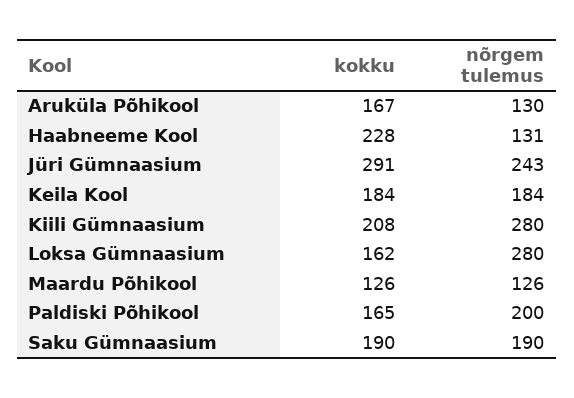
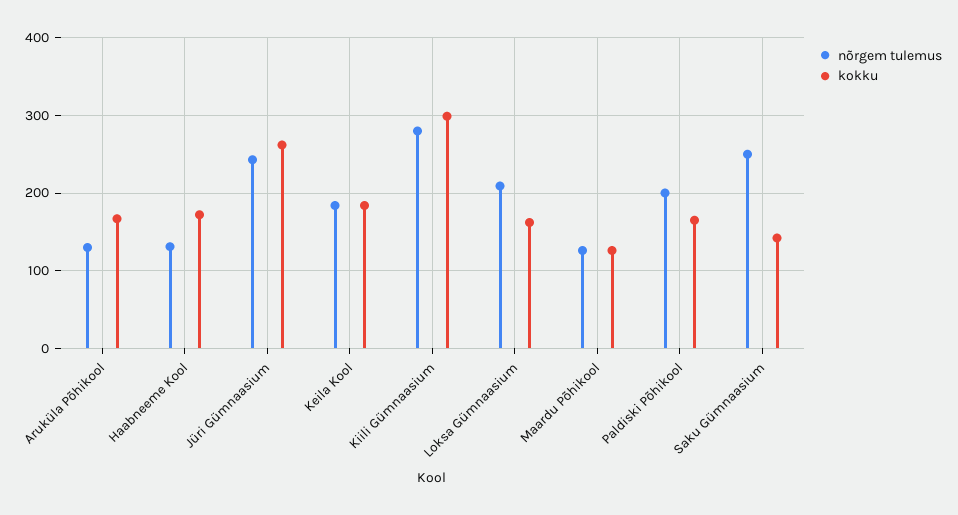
kokku, Haabneeme Kool: 228 -> 170
kokku, Jüri Gümnaasium: 291 -> 260
kokku, Kiili Gümnaasium: 208 -> 300
nõrgem tulemus, Loksa Gümnaasium: 280 -> 210
kokku, Saku Gümnaasium: 190 -> 140
nõrgem tulemus, Saku Gümnaasium: 190 -> 250

